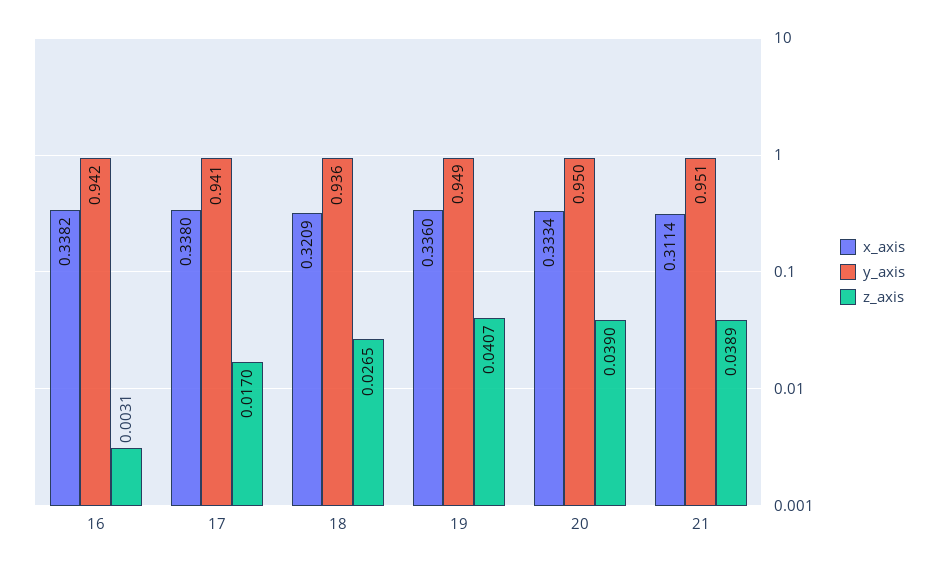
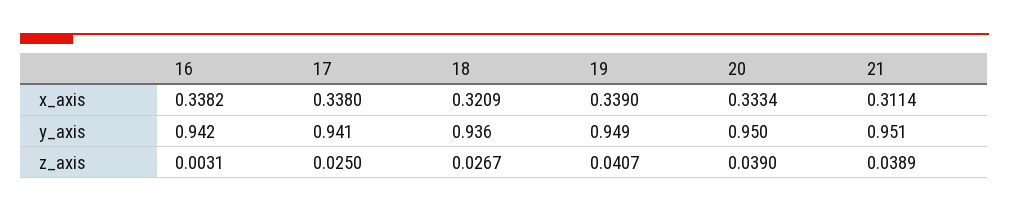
z_axis, 17: 0.017 -> 0.025
z_axis, 18: 0.0265 -> 0.0267
x_axis, 19: 0.336 -> 0.339

